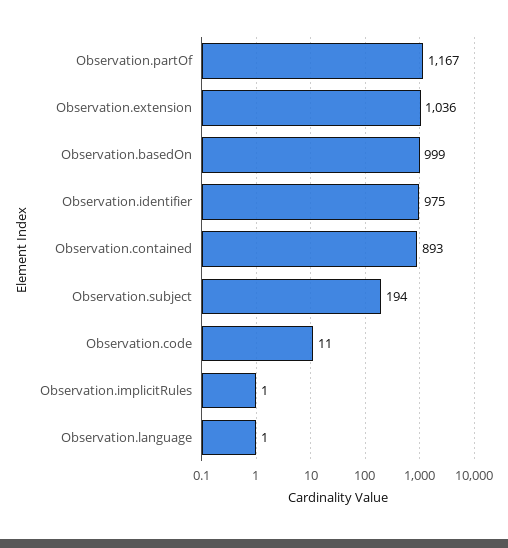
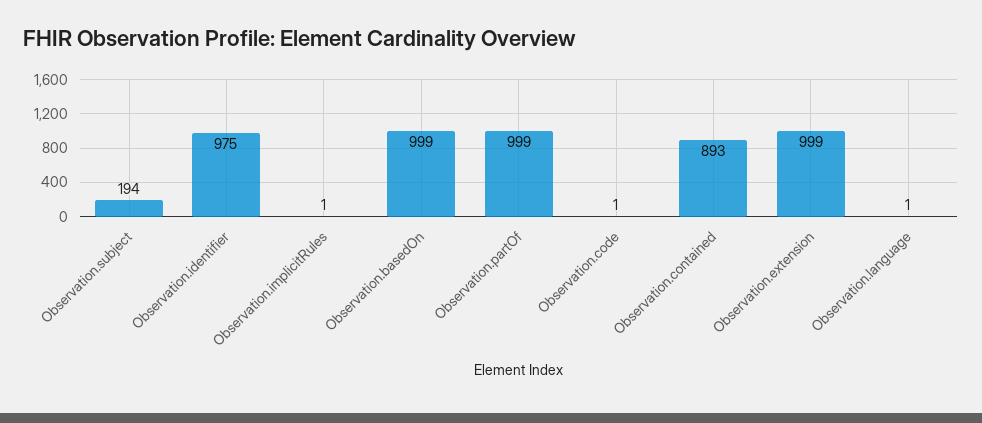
Observation.partOf: 1167 -> 999
Observation.extension: 1036 -> 999
Observation.code: 11 -> 1

